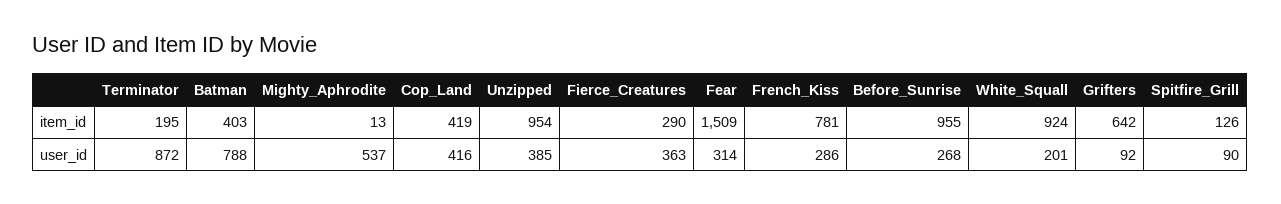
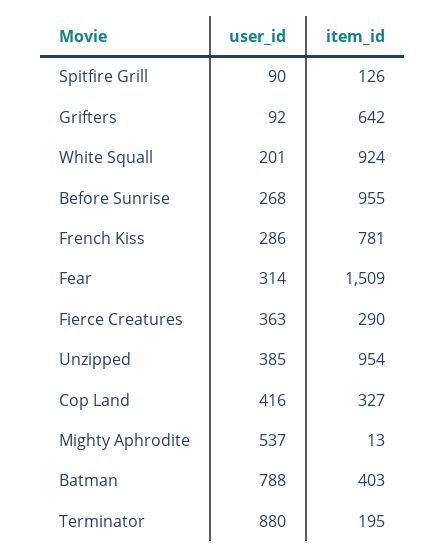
Cop_Land, item_id: 419 -> 327
Terminator, user_id: 872 -> 880

